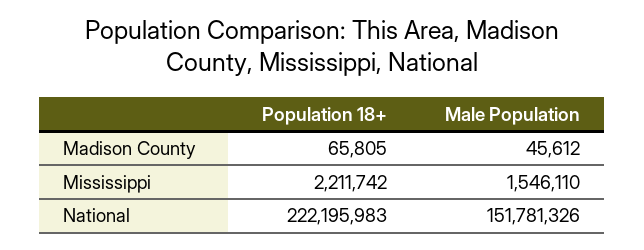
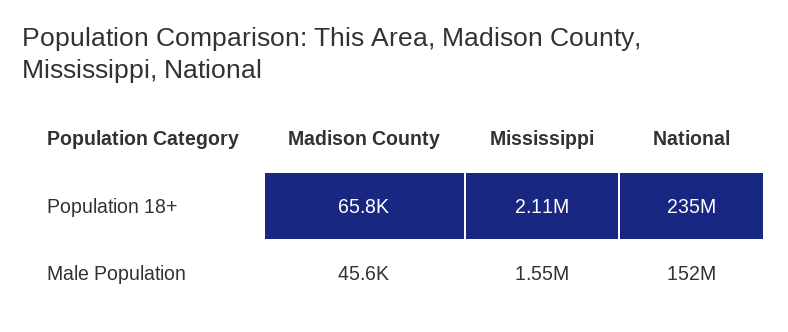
Population 18+, Mississippi: 2211742 -> 2110000
Population 18+, National: 222195983 -> 235000000

